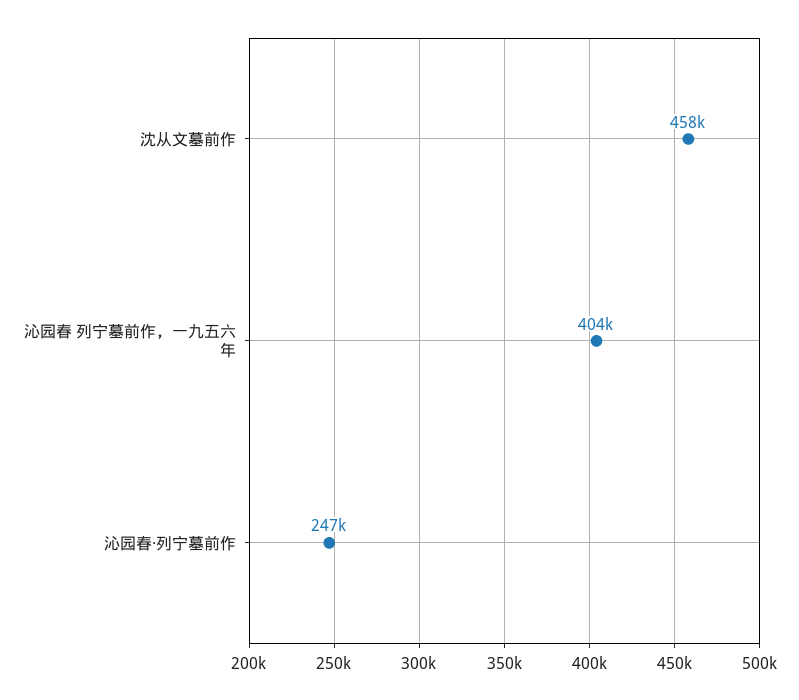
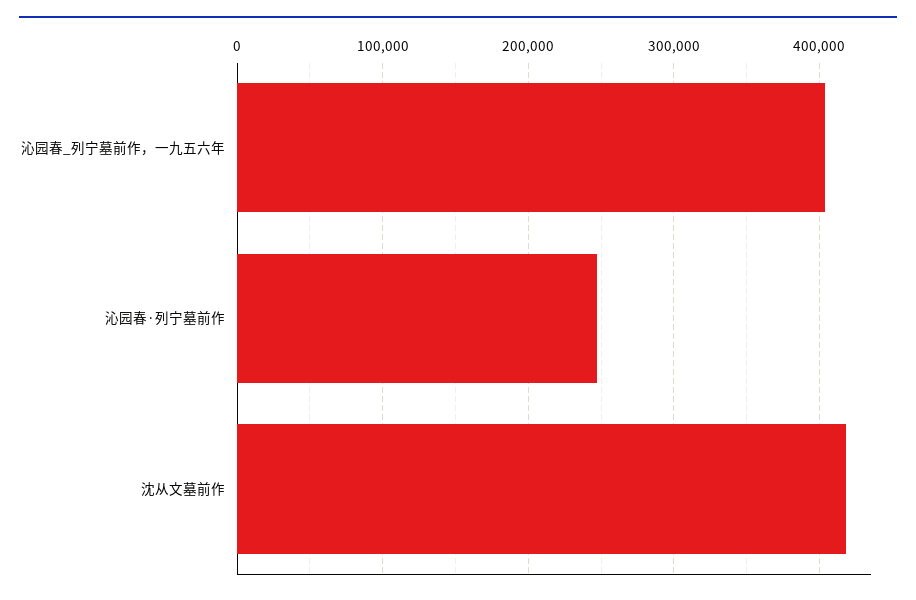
沈从文墓前作: 458000 -> 420000

